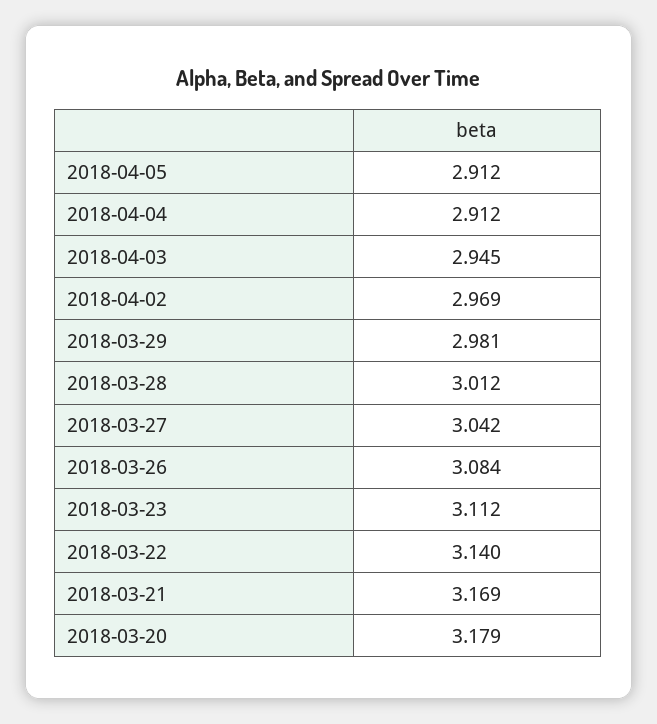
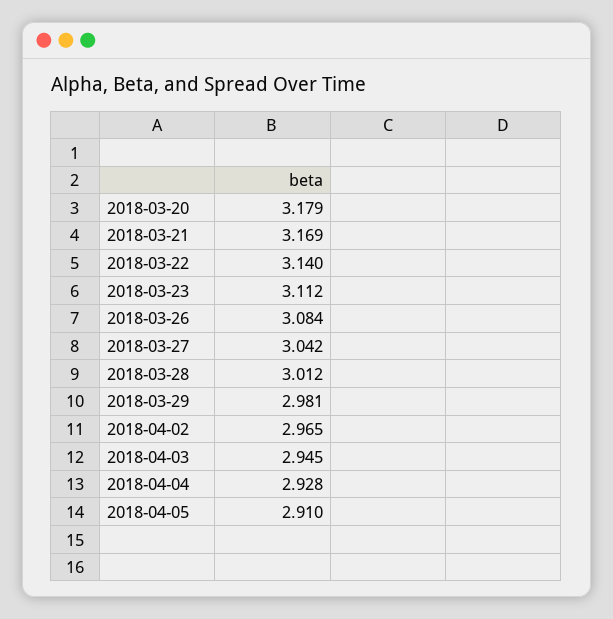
2018-04-05: 2.912 -> 2.91
2018-04-04: 2.912 -> 2.928
2018-04-02: 2.969 -> 2.965

